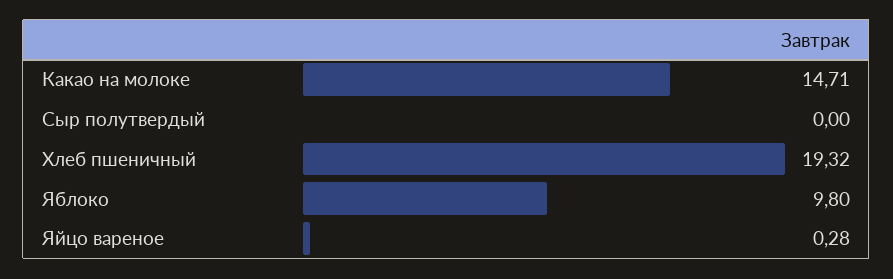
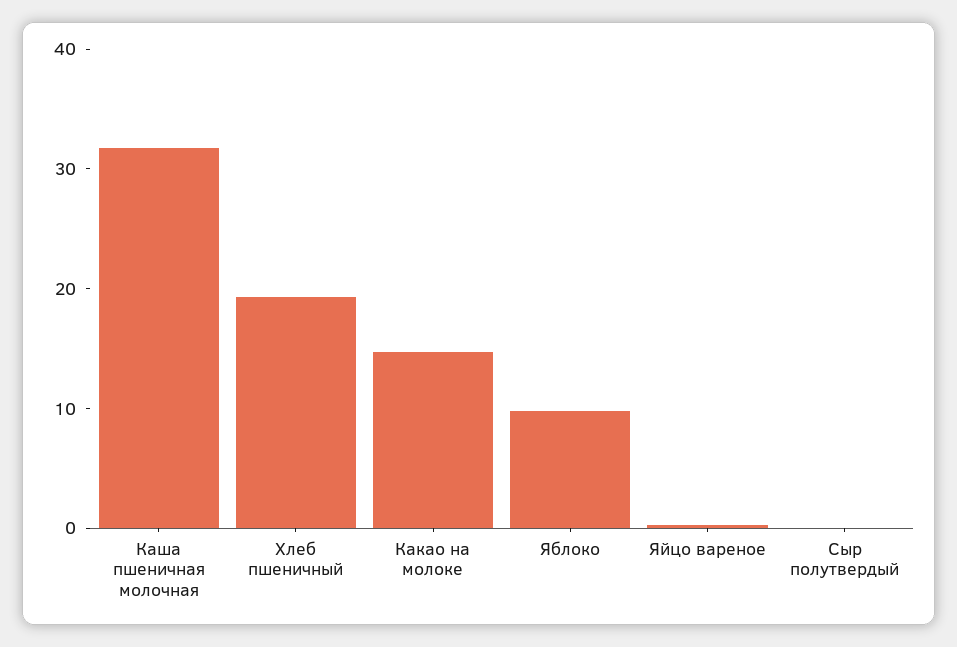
Каша пшеничная молочная: none -> 32

